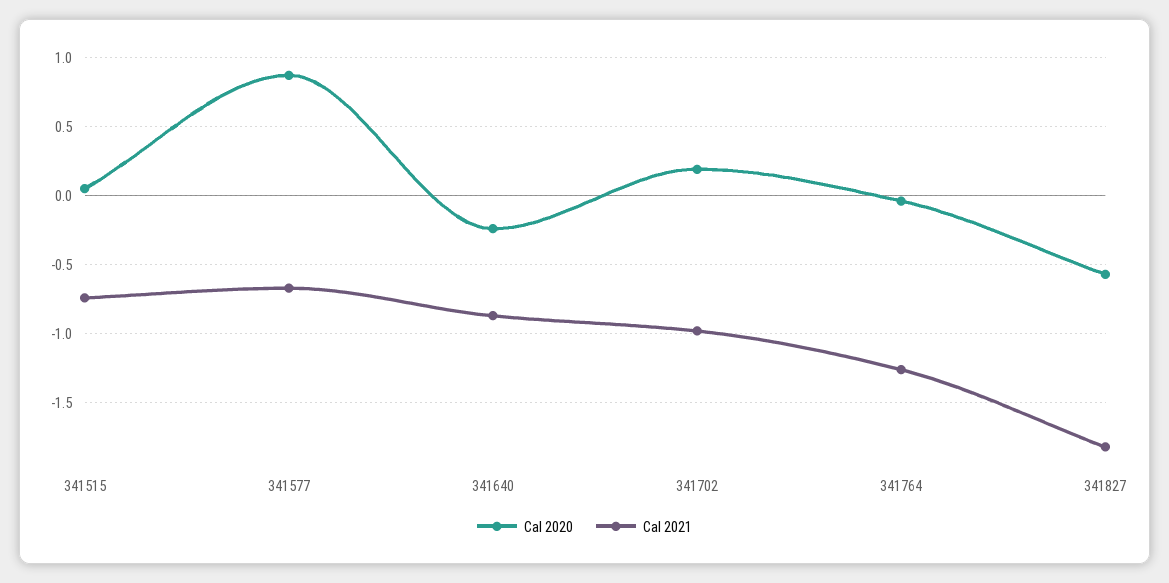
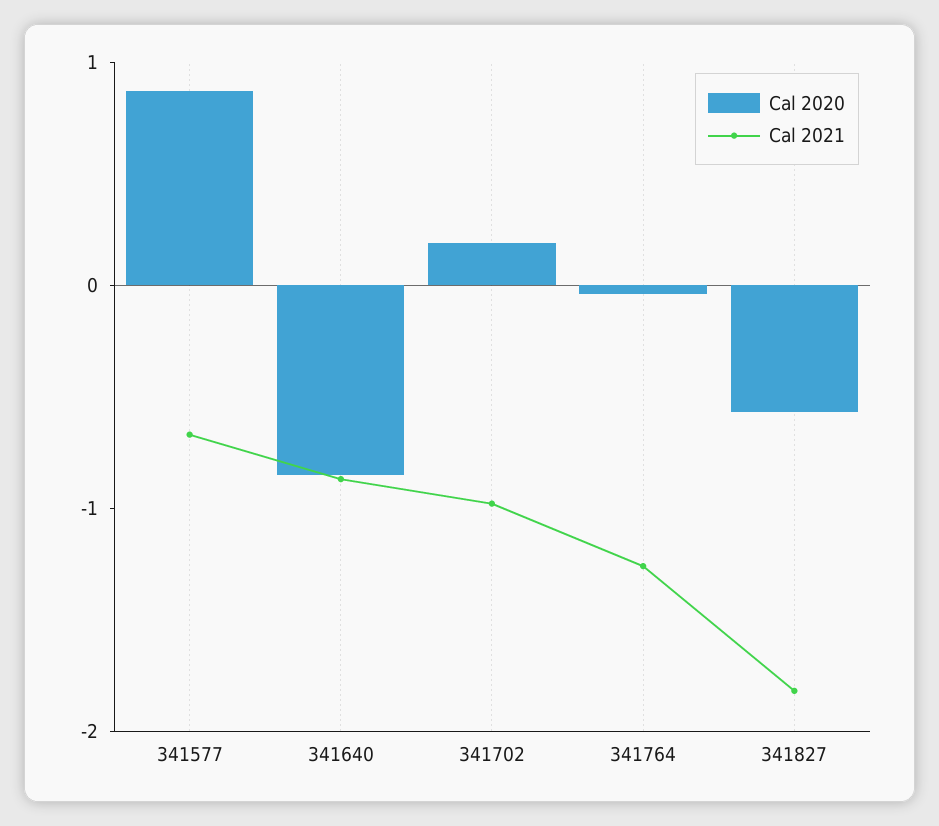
Cal 2020, 341515: 0.05 -> none
Cal 2021, 341515: -0.75 -> none
Cal 2020, 341640: -0.25 -> -0.8

